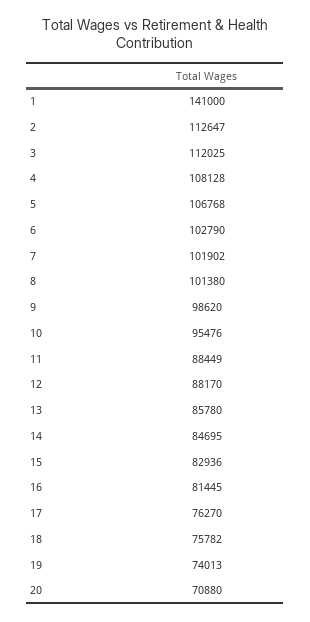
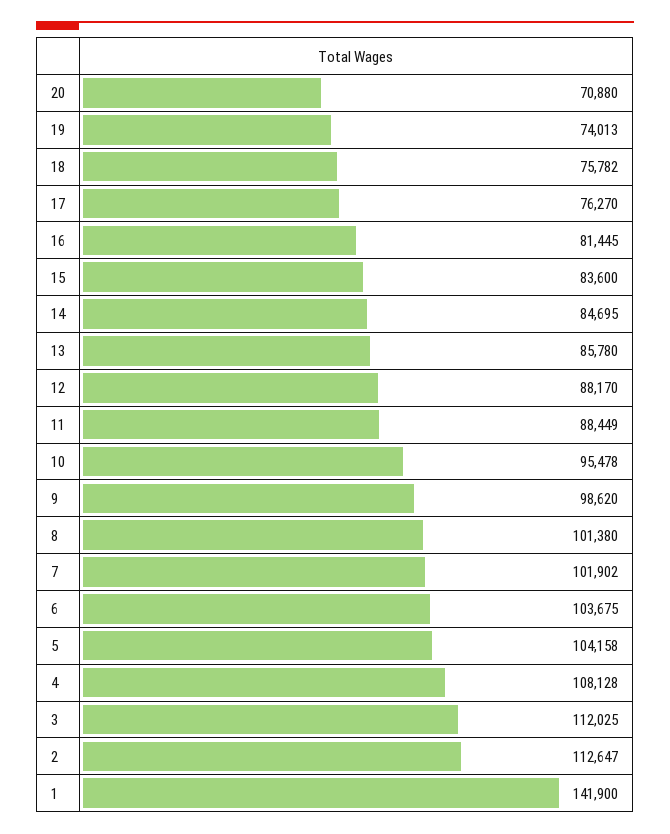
1: 141000 -> 141900
5: 106768 -> 104158
6: 102790 -> 103675
10: 95476 -> 95478
15: 82936 -> 83600

